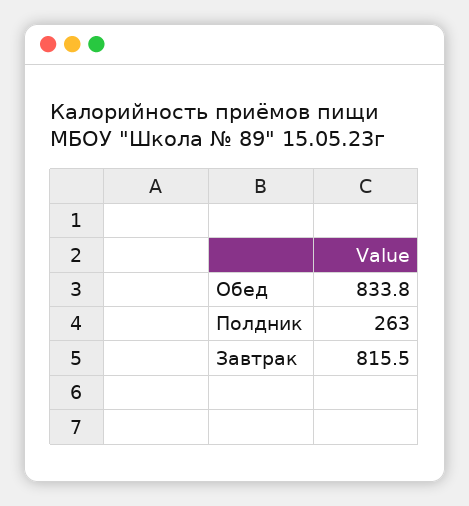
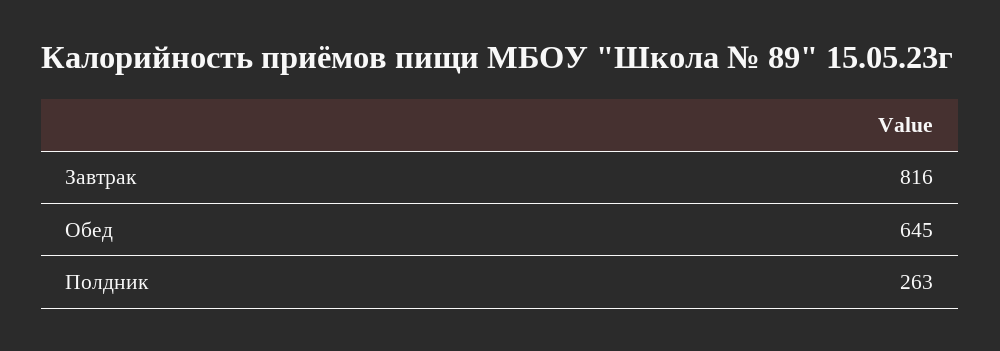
Обед: 833.8 -> 645

